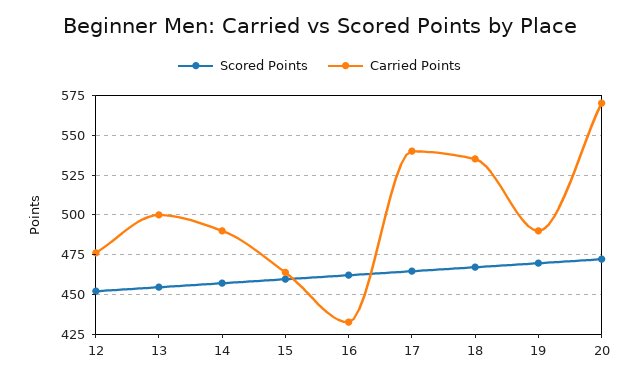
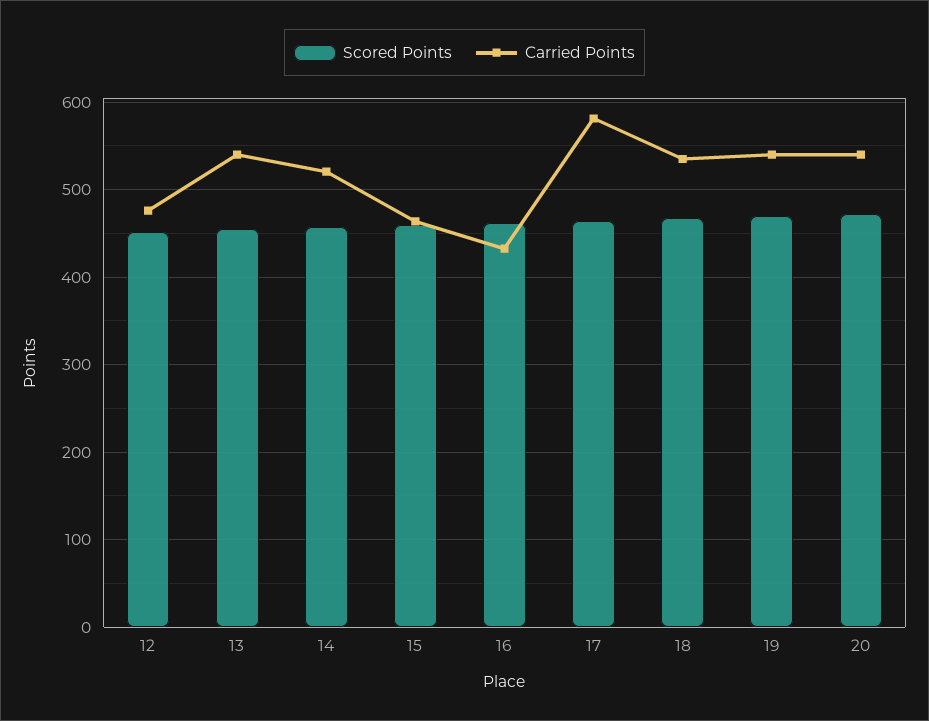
Carried Points, 13: 500 -> 540
Carried Points, 14: 490 -> 520
Carried Points, 17: 540 -> 580
Carried Points, 19: 490 -> 540
Carried Points, 20: 570 -> 540

